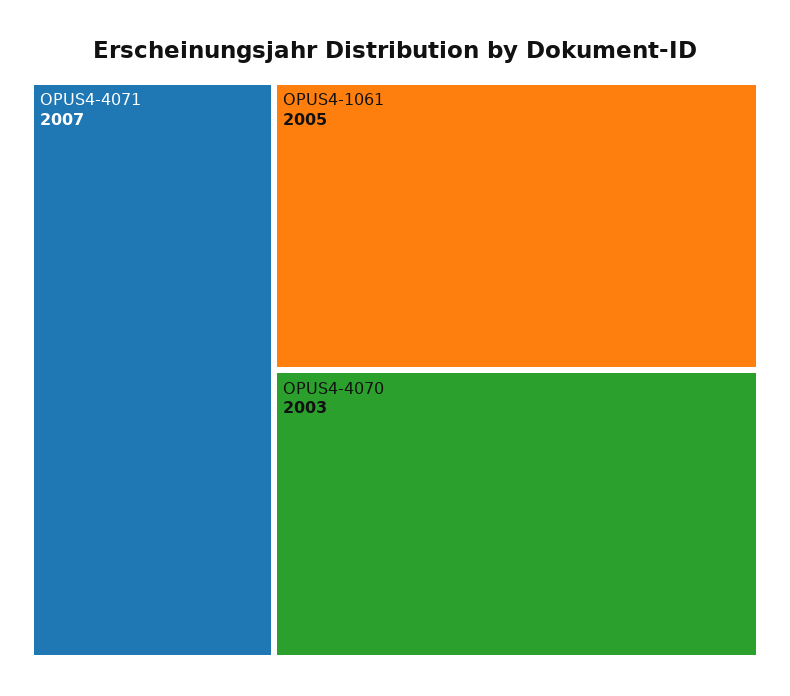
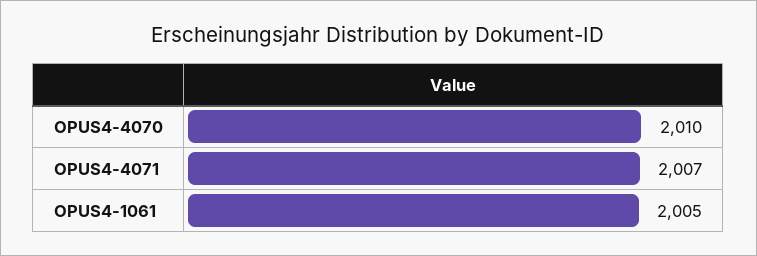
OPUS4-4070: 2003 -> 2010

